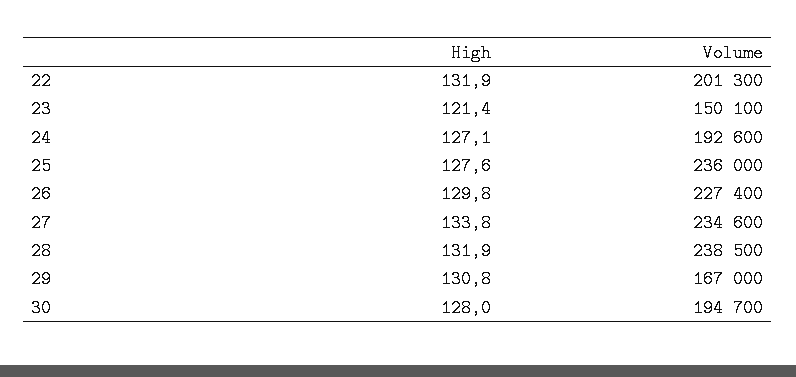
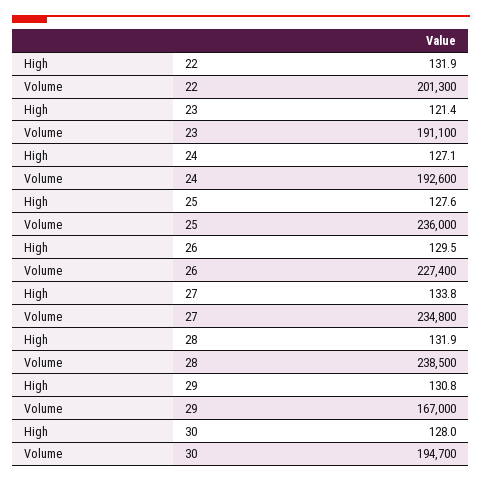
Volume, 23: 150100 -> 191100
High, 26: 129.8 -> 129.5
Volume, 27: 234600 -> 234800

